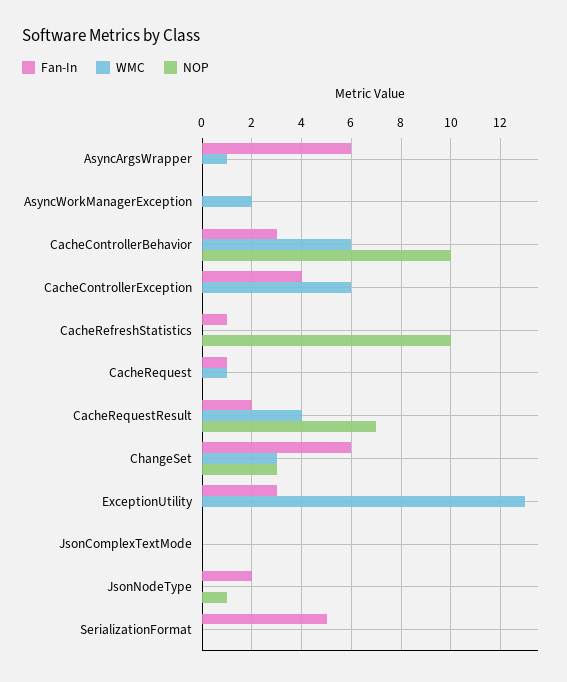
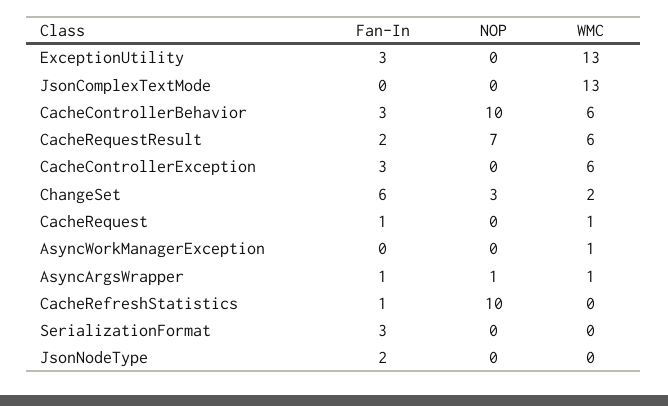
Fan-In, AsyncArgsWrapper: 6 -> 1
NOP, AsyncArgsWrapper: 0 -> 1
WMC, AsyncWorkManagerException: 2 -> 1
Fan-In, CacheControllerException: 4 -> 3
WMC, CacheRequestResult: 4 -> 6
WMC, ChangeSet: 3 -> 2
WMC, JsonComplexTextMode: 0 -> 13
NOP, JsonNodeType: 1 -> 0
Fan-In, SerializationFormat: 5 -> 3

